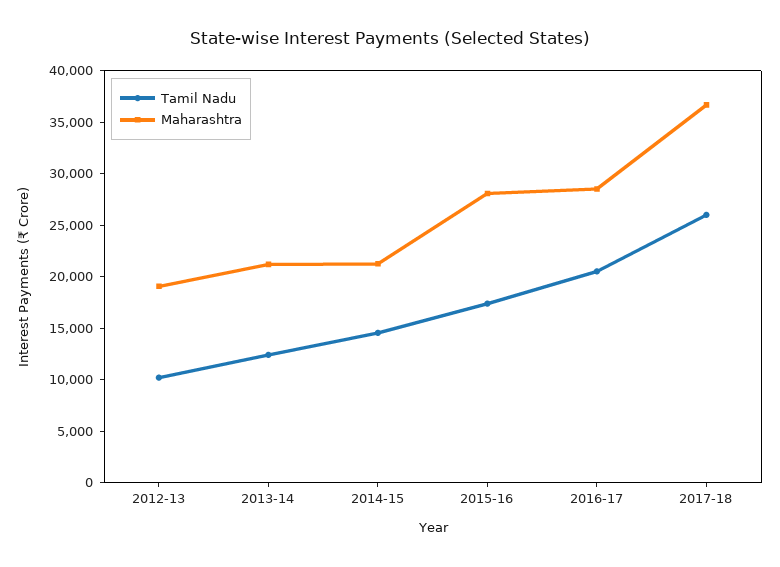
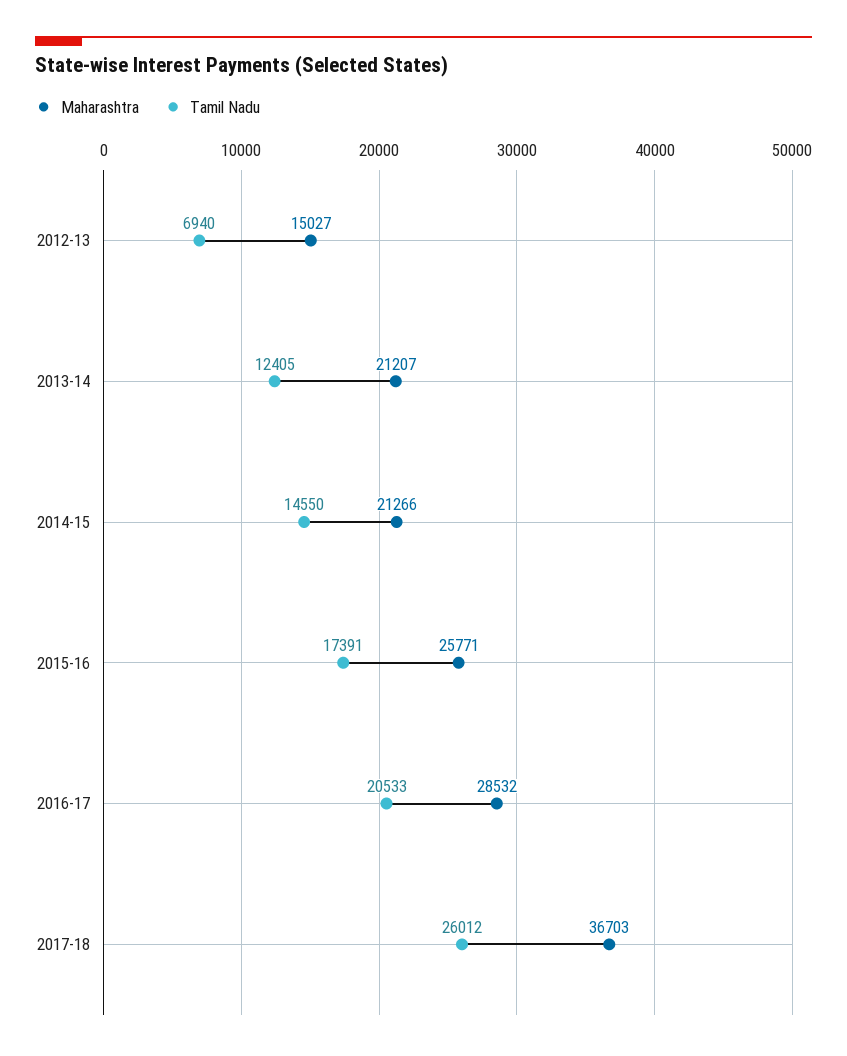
Tamil Nadu, 2012-13: 10000 -> 6940
Maharashtra, 2012-13: 19000 -> 15027
Maharashtra, 2015-16: 28000 -> 25771

